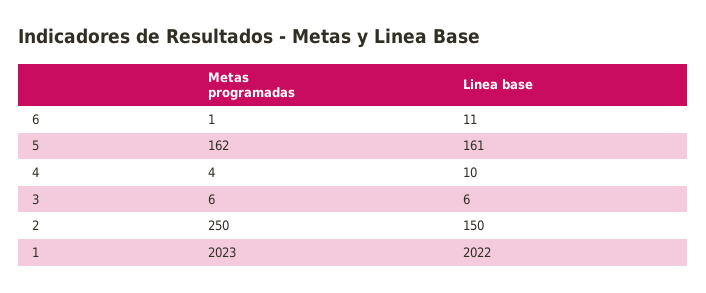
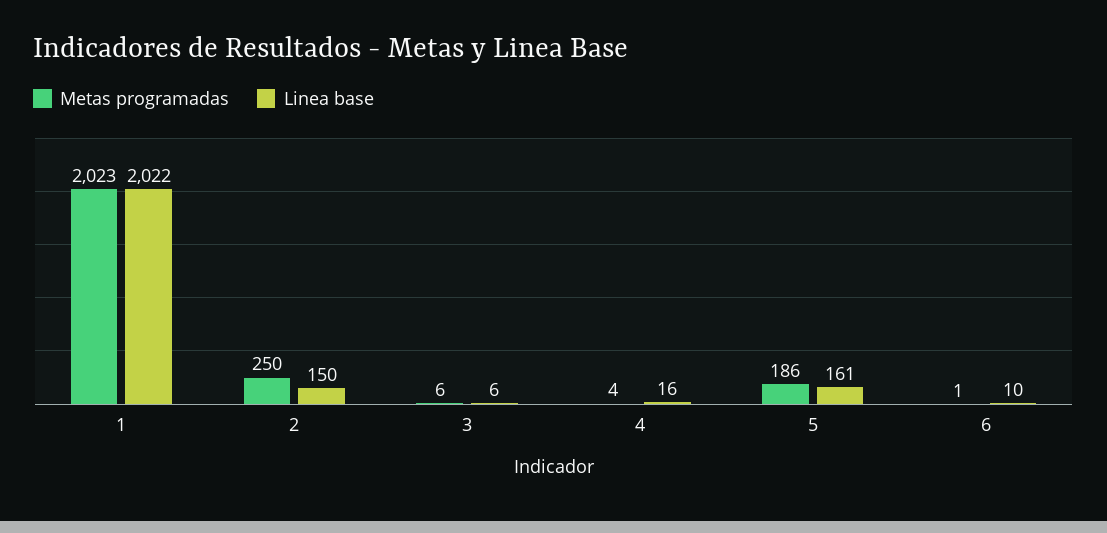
Linea base, 6: 11 -> 10
Metas programadas, 5: 162 -> 186
Linea base, 4: 10 -> 16

